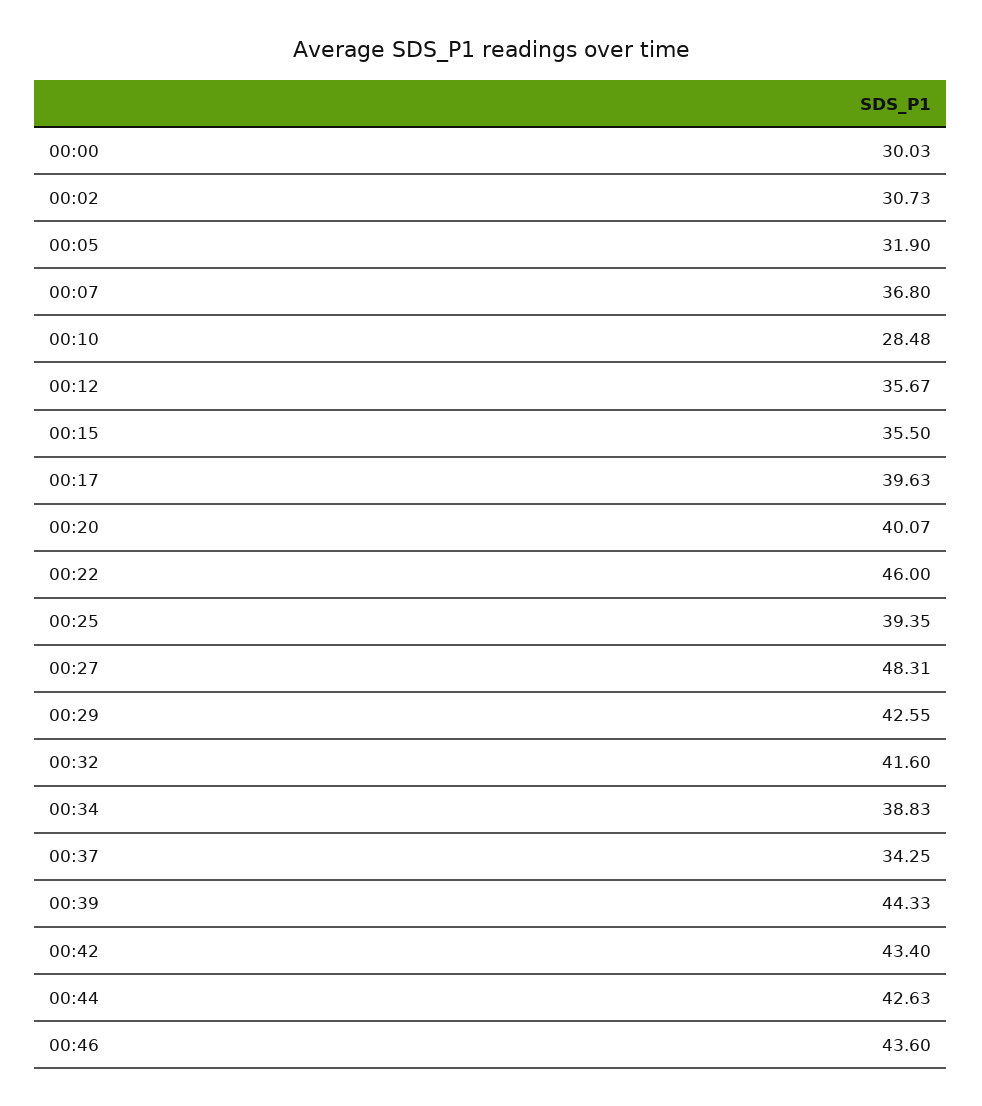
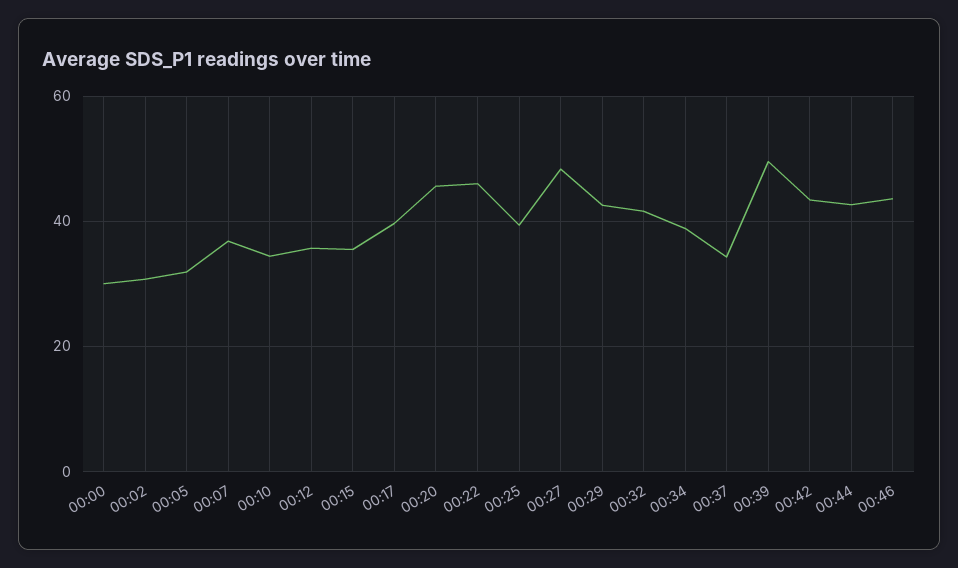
00:10: 28.48 -> 34
00:20: 40.07 -> 46
00:39: 44.33 -> 50

